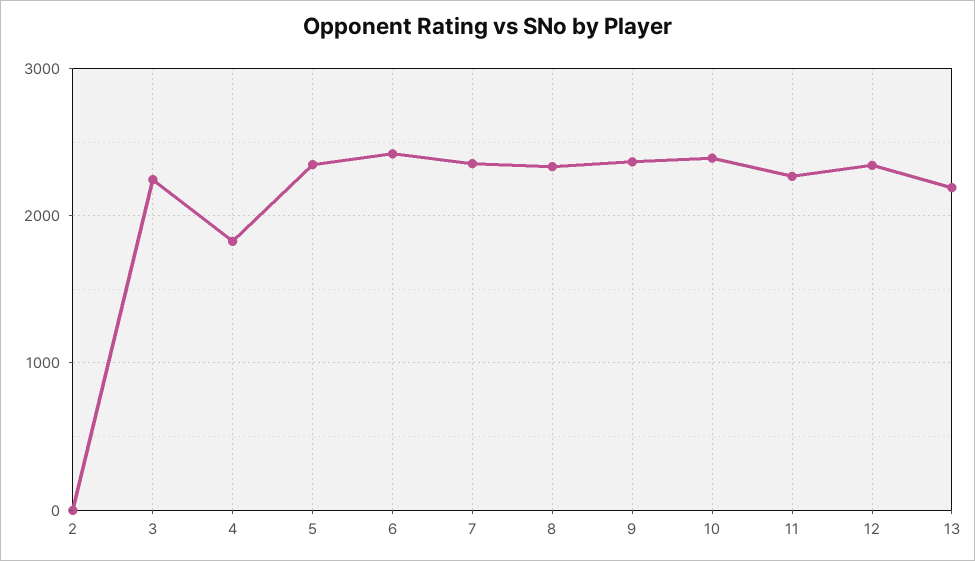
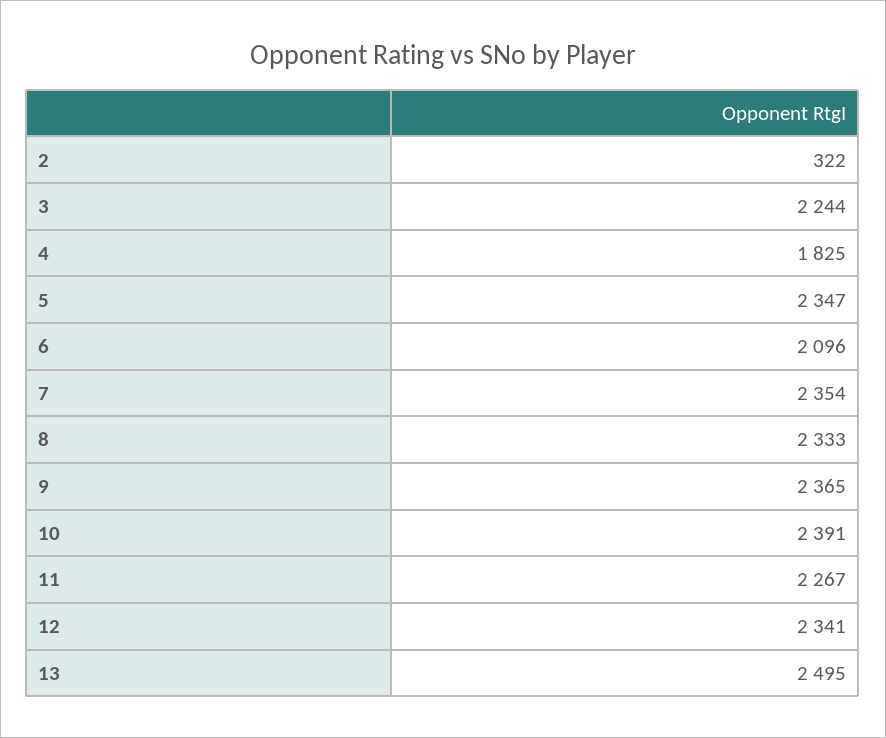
2: 0 -> 322
6: 2400 -> 2096
13: 2200 -> 2495

